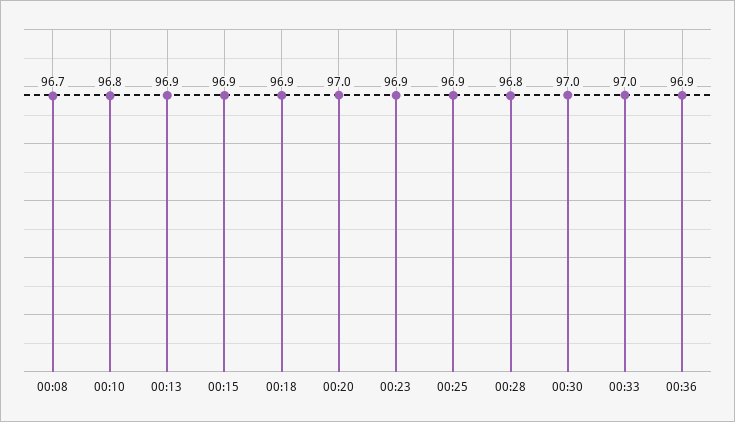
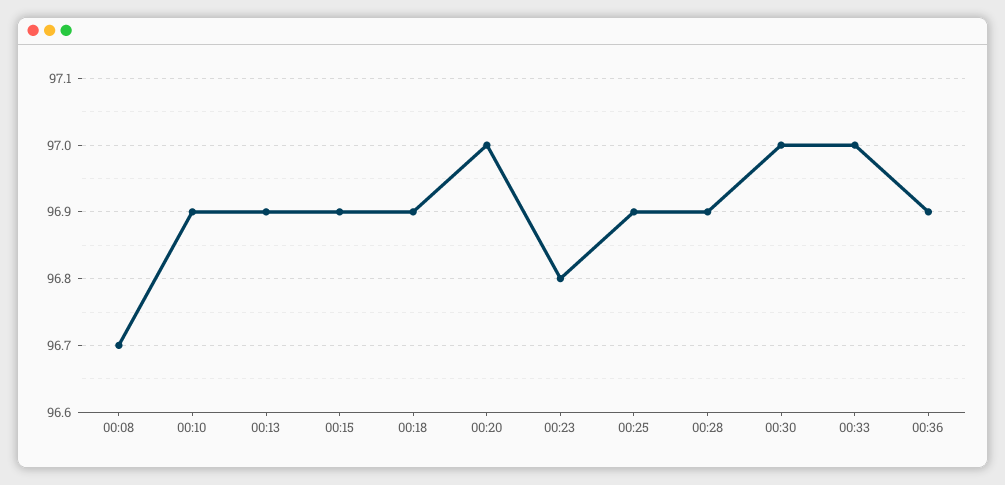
00:10: 96.8 -> 96.9
00:23: 96.9 -> 96.8
00:28: 96.8 -> 96.9

